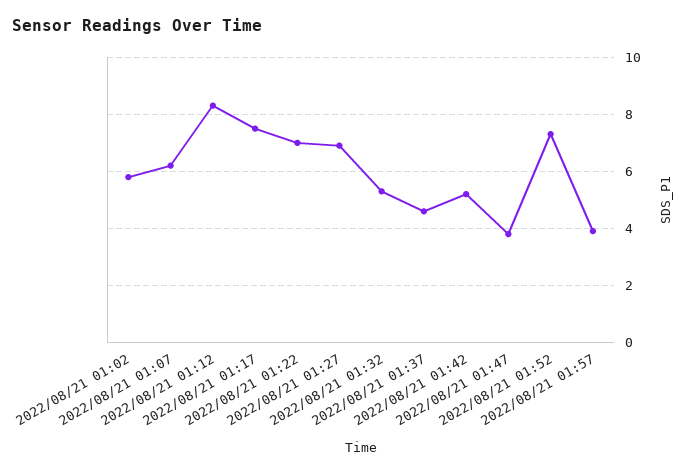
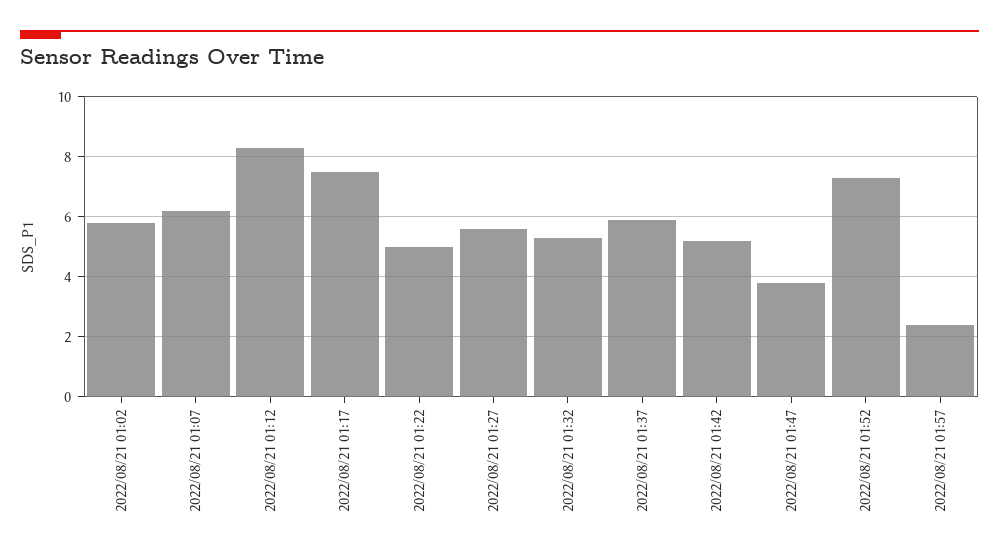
2022/08/21 01:22: 7 -> 5
2022/08/21 01:27: 7 -> 5.5
2022/08/21 01:37: 4.5 -> 6
2022/08/21 01:57: 4 -> 2.5

